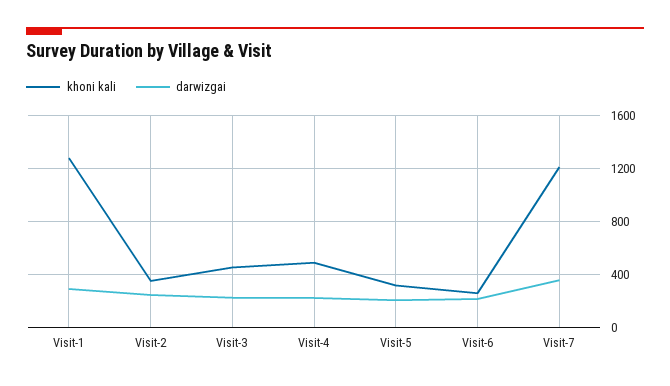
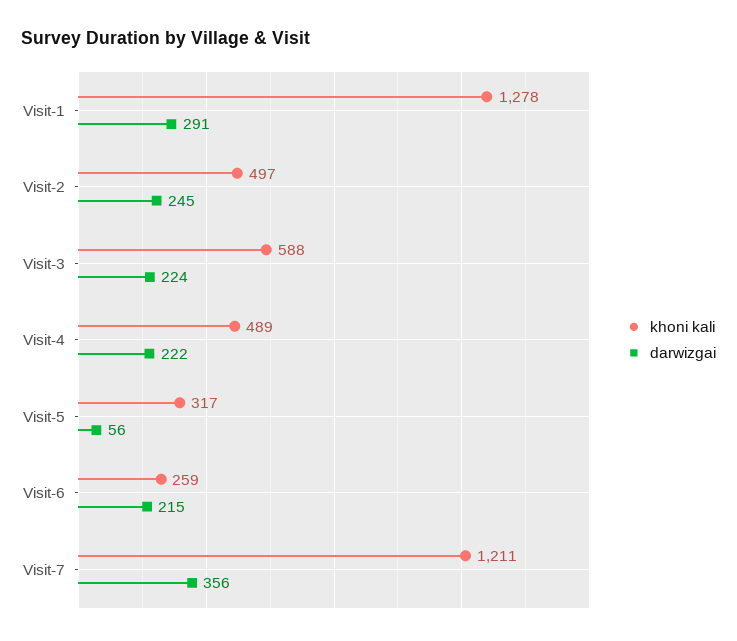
khoni kali, Visit-2: 350 -> 497
khoni kali, Visit-3: 450 -> 588
darwizgai, Visit-5: 200 -> 56

